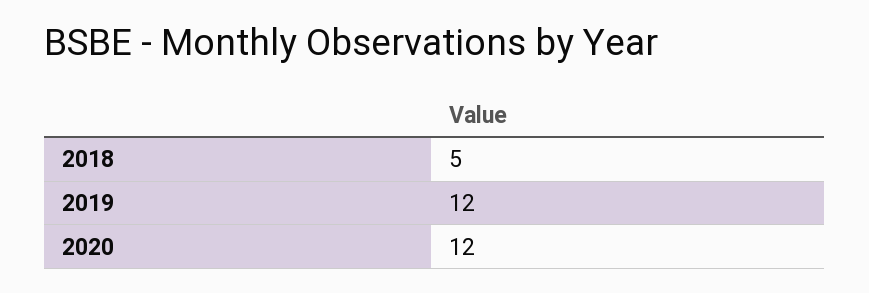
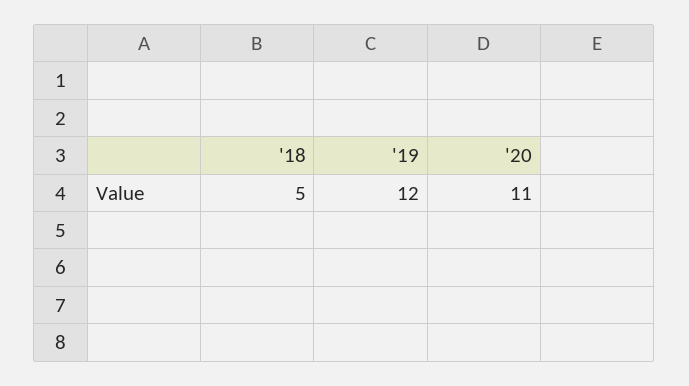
2020: 12 -> 11

